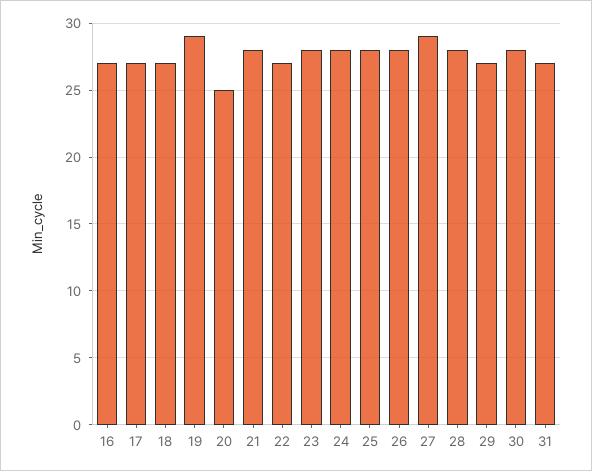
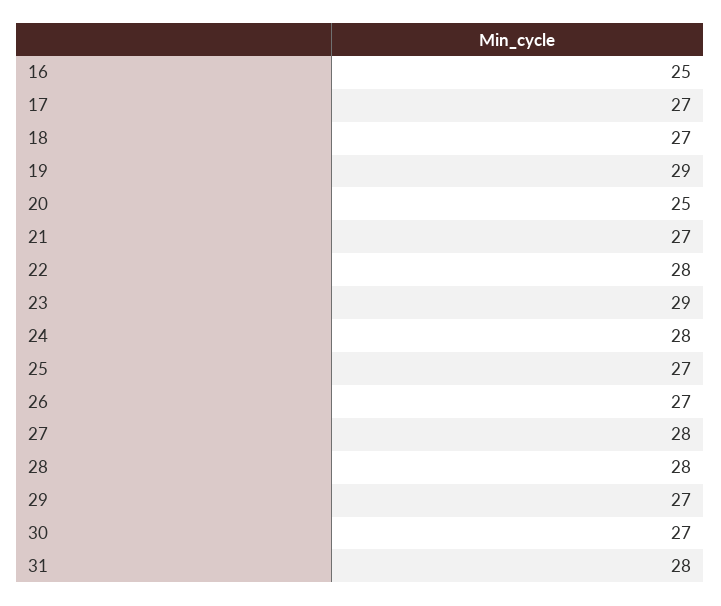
16: 27 -> 25
21: 28 -> 27
22: 27 -> 28
23: 28 -> 29
25: 28 -> 27
26: 28 -> 27
27: 29 -> 28
30: 28 -> 27
31: 27 -> 28

